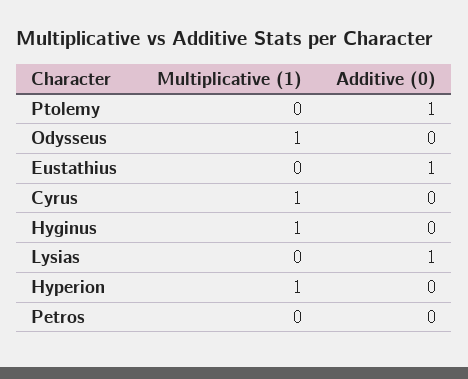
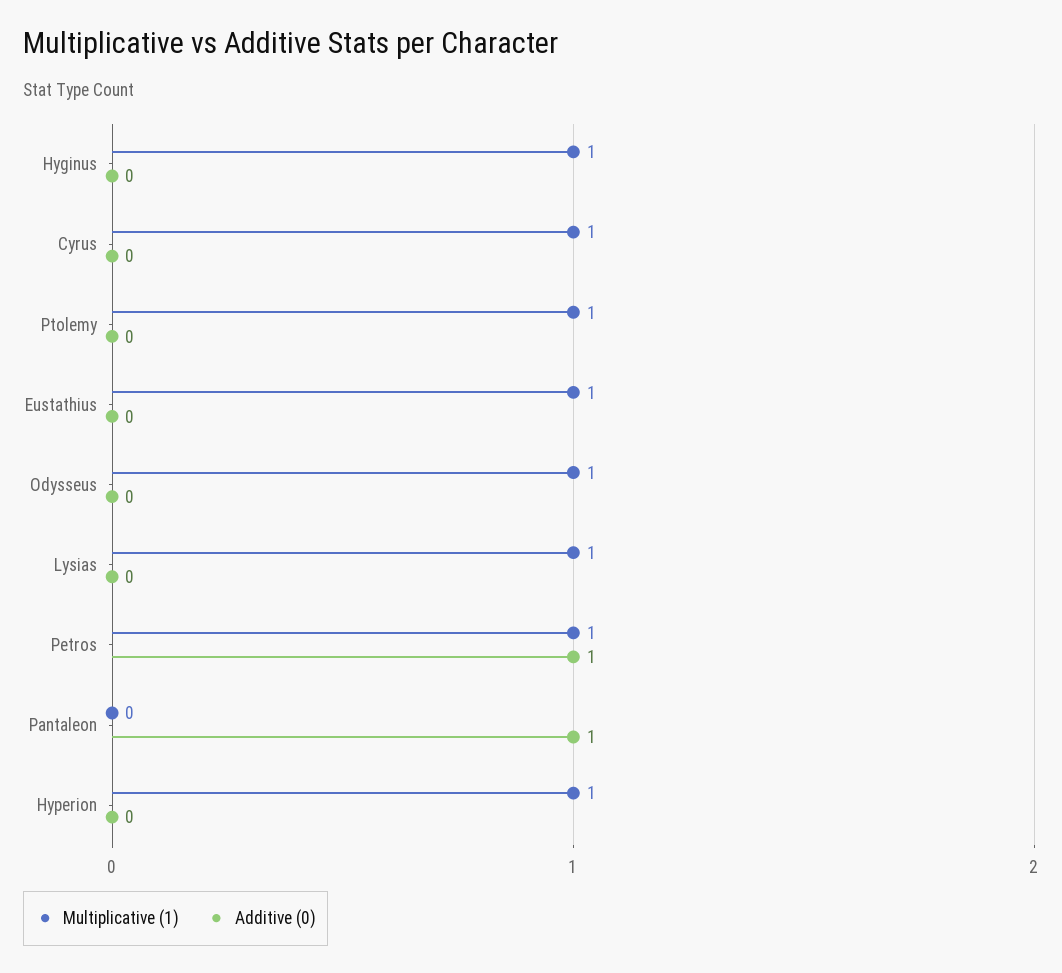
Multiplicative (1), Ptolemy: 0 -> 1
Additive (0), Ptolemy: 1 -> 0
Multiplicative (1), Eustathius: 0 -> 1
Additive (0), Eustathius: 1 -> 0
Multiplicative (1), Lysias: 0 -> 1
Additive (0), Lysias: 1 -> 0
Multiplicative (1), Petros: 0 -> 1
Additive (0), Petros: 0 -> 1
Multiplicative (1), Pantaleon: none -> 0
Additive (0), Pantaleon: none -> 1

